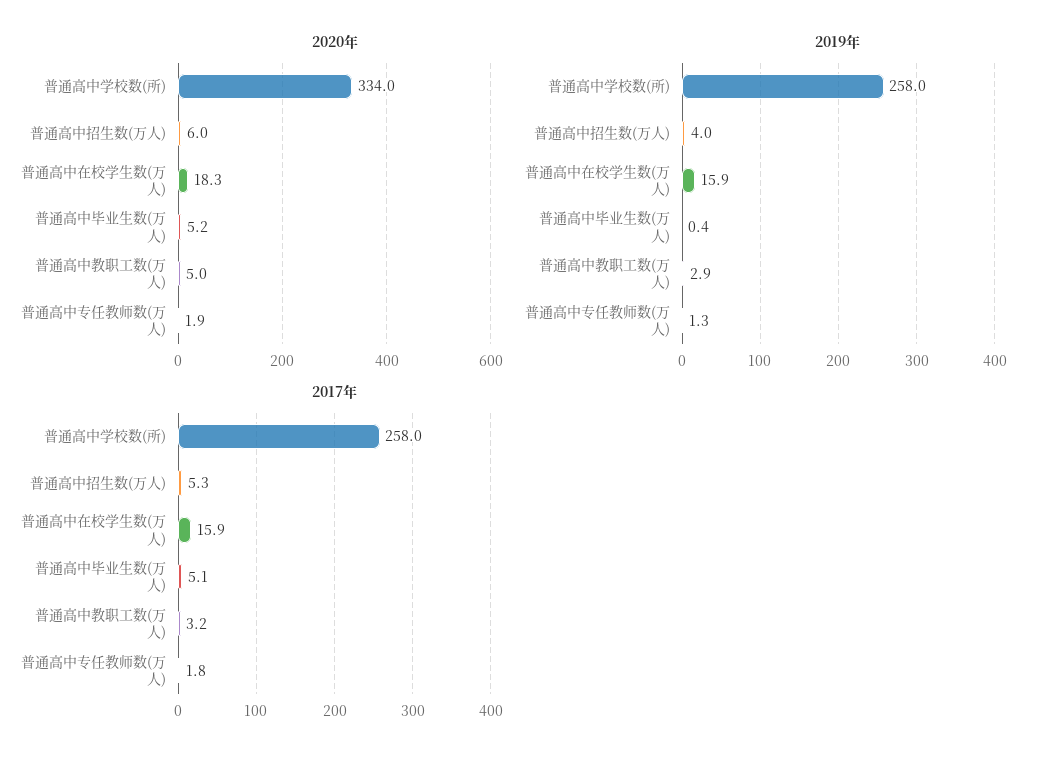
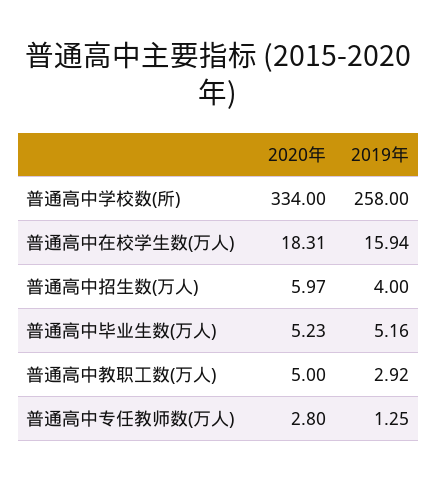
2020年, 普通高中专任教师数(万人): 1.9 -> 2.8
2019年, 普通高中毕业生数(万人): 0.4 -> 5.16
2017年, 普通高中学校数(所): 258 -> none
2017年, 普通高中招生数(万人): 5.3 -> none
2017年, 普通高中在校学生数(万人): 15.9 -> none
2017年, 普通高中毕业生数(万人): 5.1 -> none
2017年, 普通高中教职工数(万人): 3.2 -> none
2017年, 普通高中专任教师数(万人): 1.8 -> none

